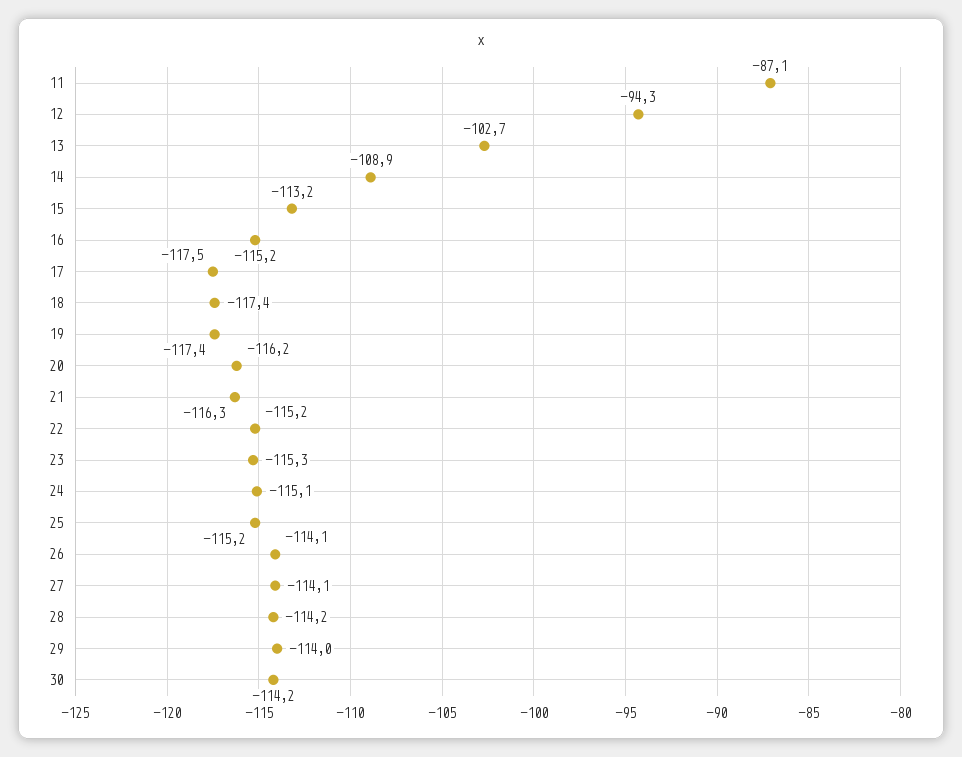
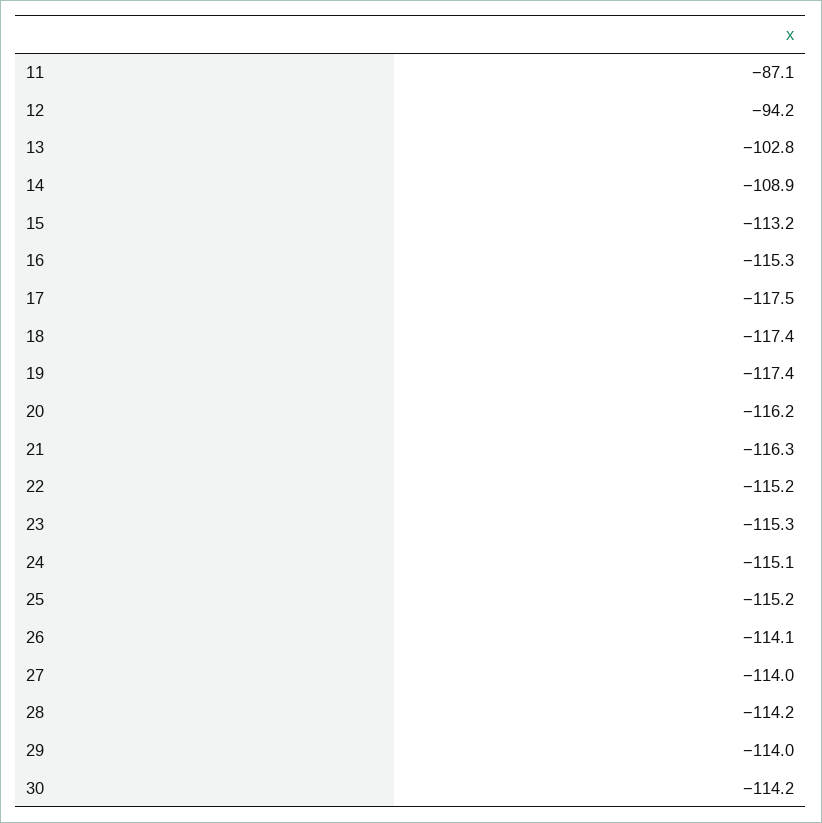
12: -94.3 -> -94.2
13: -102.7 -> -102.8
16: -115.2 -> -115.3
27: -114.1 -> -114

